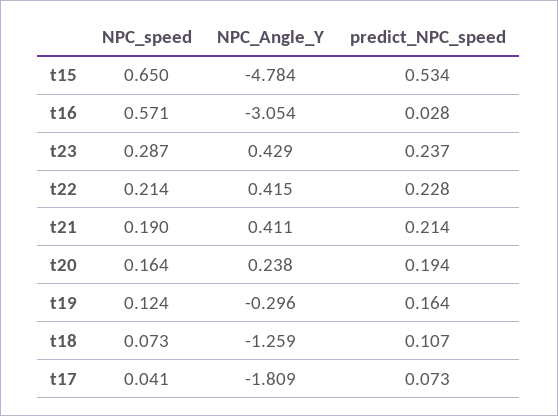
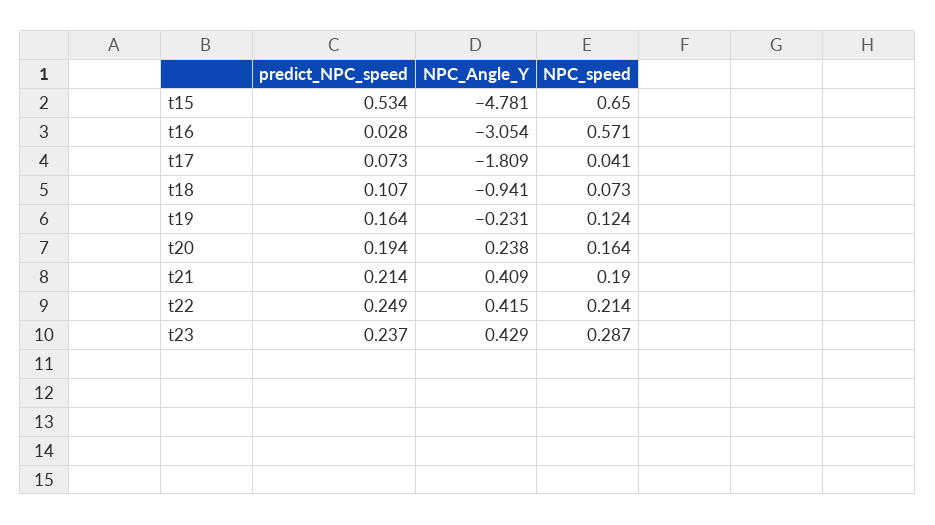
NPC_Angle_Y, t15: -4.784 -> -4.781
predict_NPC_speed, t22: 0.228 -> 0.249
NPC_Angle_Y, t21: 0.411 -> 0.409
NPC_Angle_Y, t19: -0.296 -> -0.231
NPC_Angle_Y, t18: -1.259 -> -0.941

